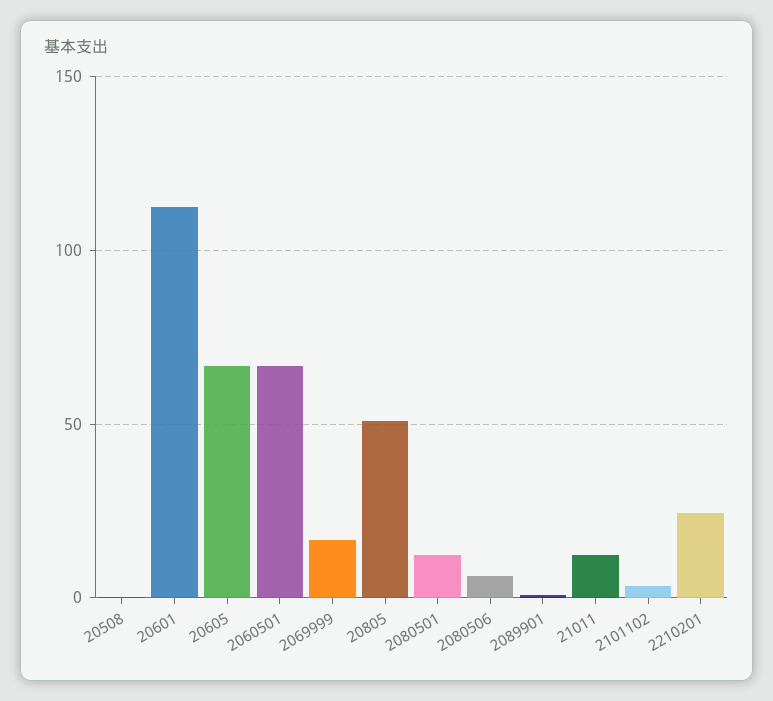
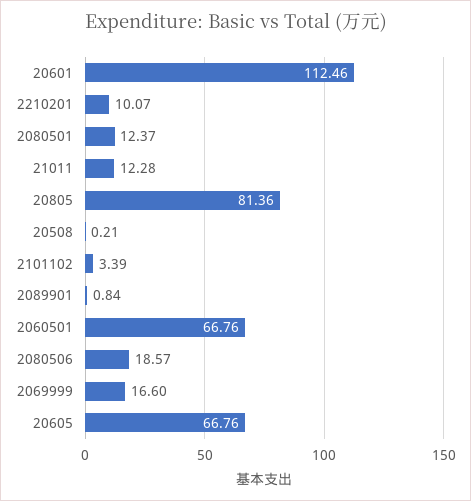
20805: 50 -> 81.36
2080506: 5 -> 18.57
2210201: 25 -> 10.07

